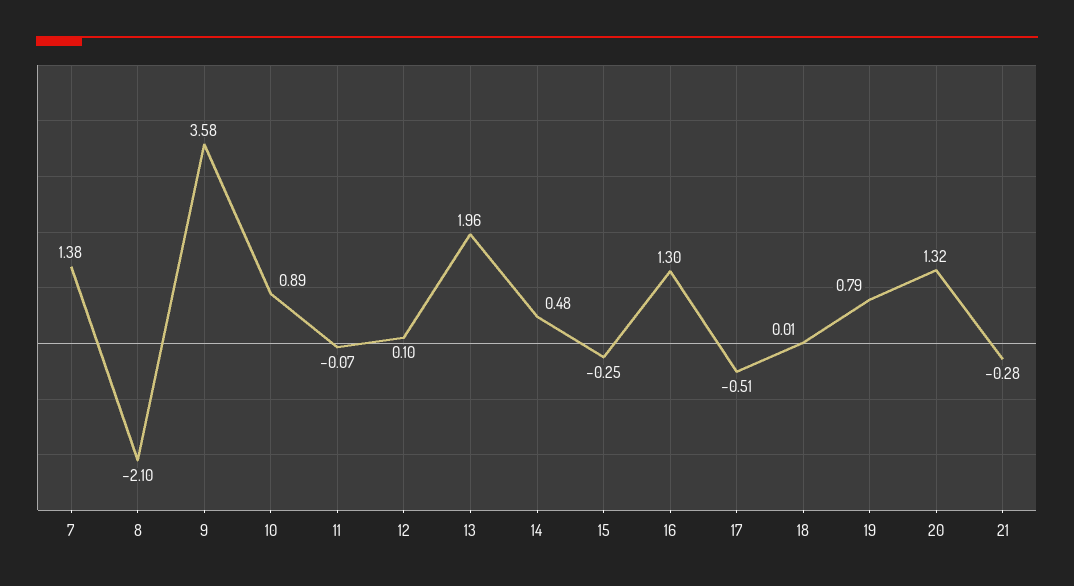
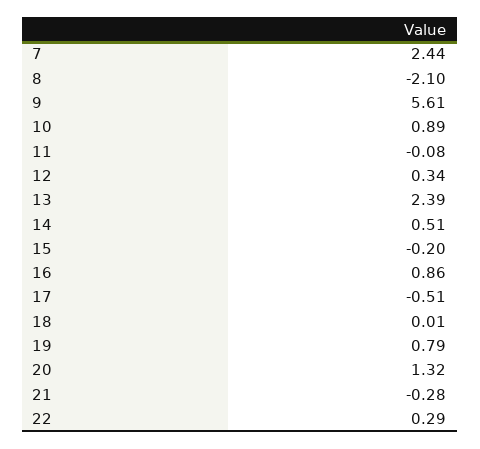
7: 1.38 -> 2.44
9: 3.58 -> 5.61
11: -0.07 -> -0.08
12: 0.1 -> 0.34
13: 1.96 -> 2.39
14: 0.48 -> 0.51
15: -0.25 -> -0.2
16: 1.3 -> 0.86
22: none -> 0.29

